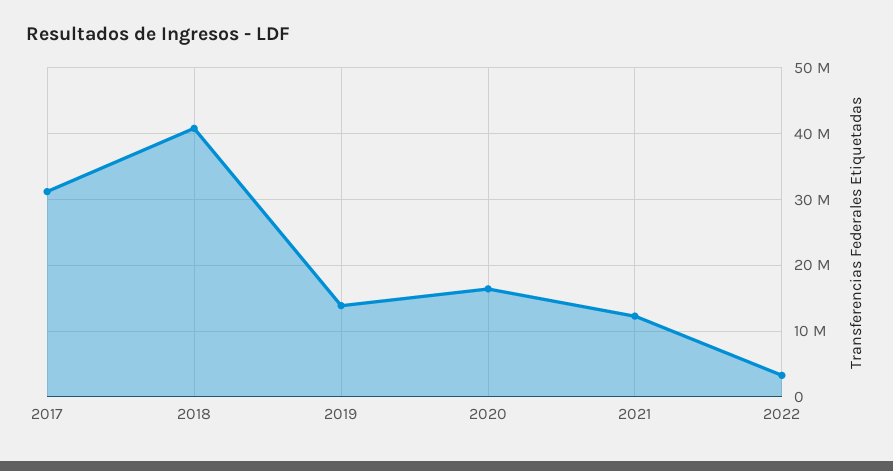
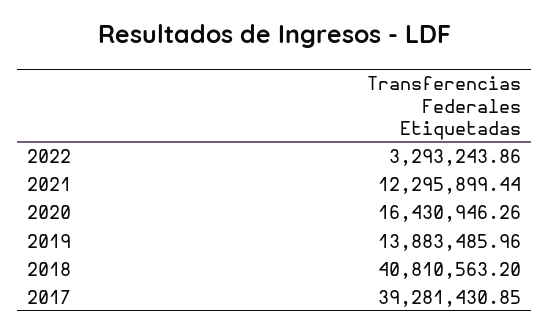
2017: 31000000 -> 39281430.85

